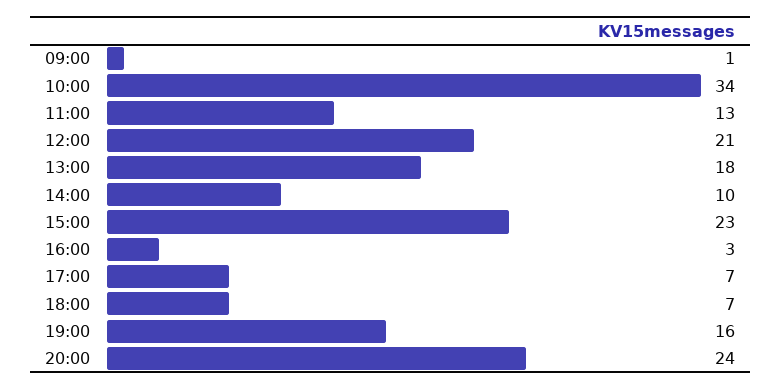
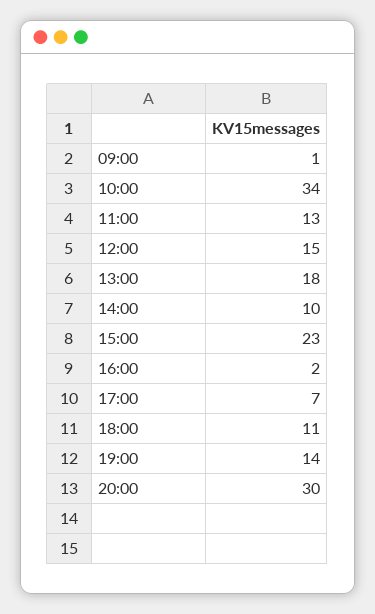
12:00: 21 -> 15
16:00: 3 -> 2
18:00: 7 -> 11
19:00: 16 -> 14
20:00: 24 -> 30

